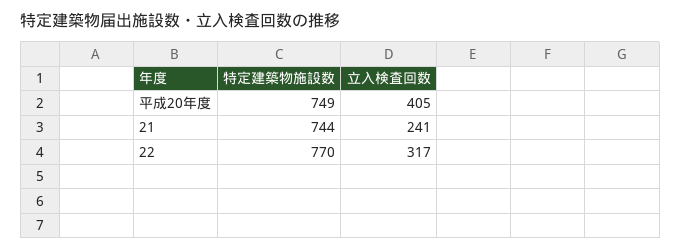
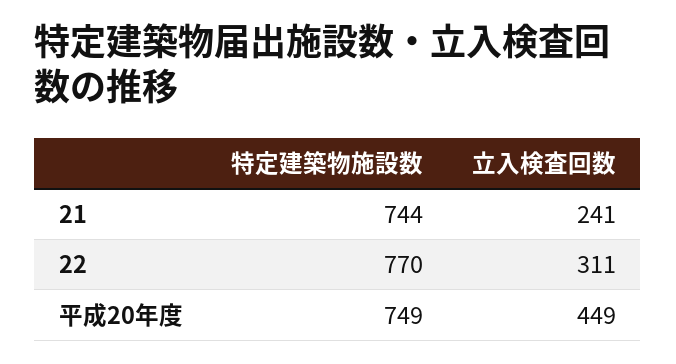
立入検査回数, 平成20年度: 405 -> 449
立入検査回数, 22: 317 -> 311

